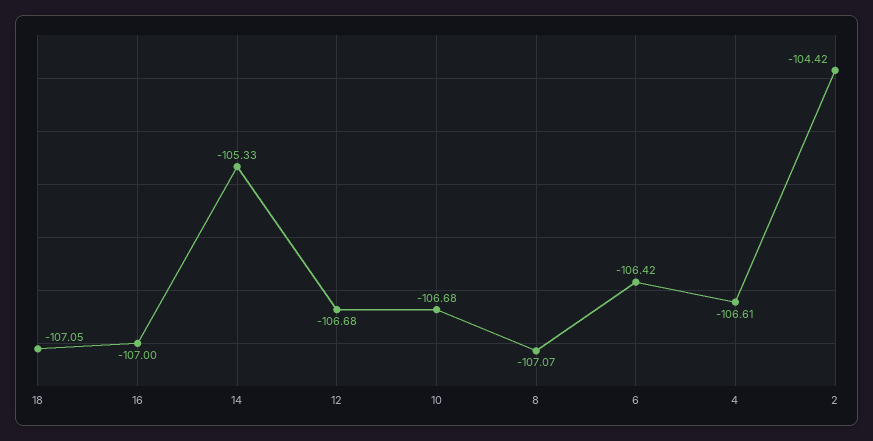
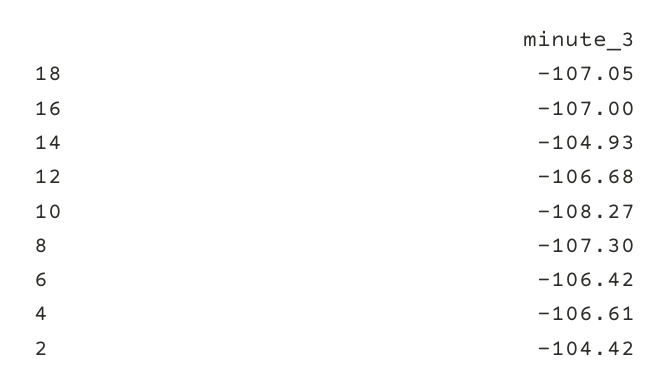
14: -105.33 -> -104.93
10: -106.68 -> -108.27
8: -107.07 -> -107.3

